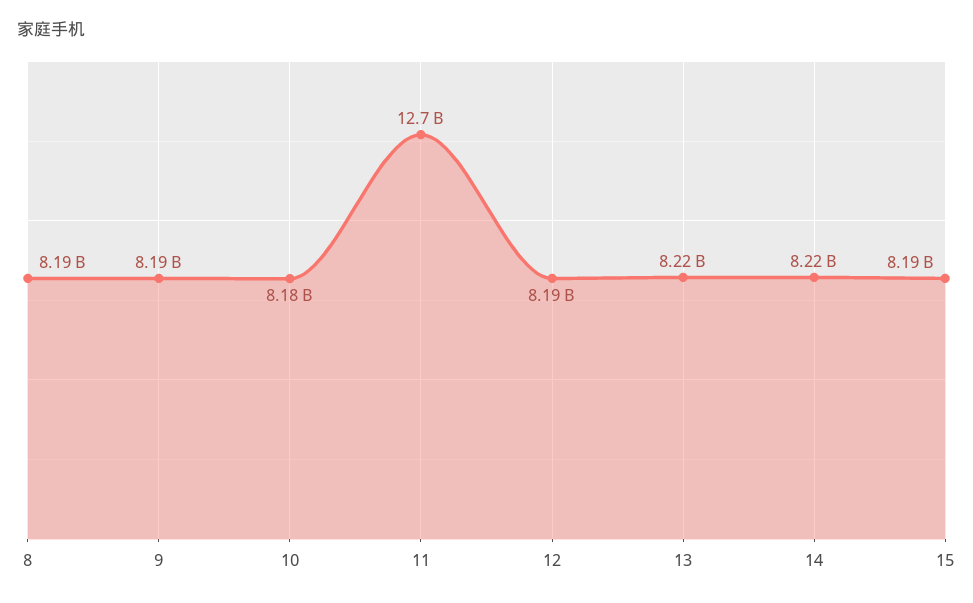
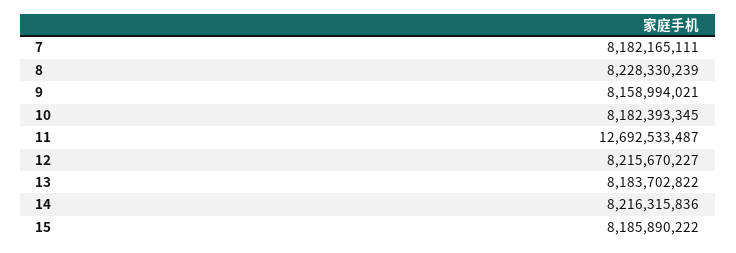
8: 8190000000 -> 8228330239
9: 8190000000 -> 8158994021
12: 8190000000 -> 8215670227
13: 8220000000 -> 8183702822
7: none -> 8182165111

